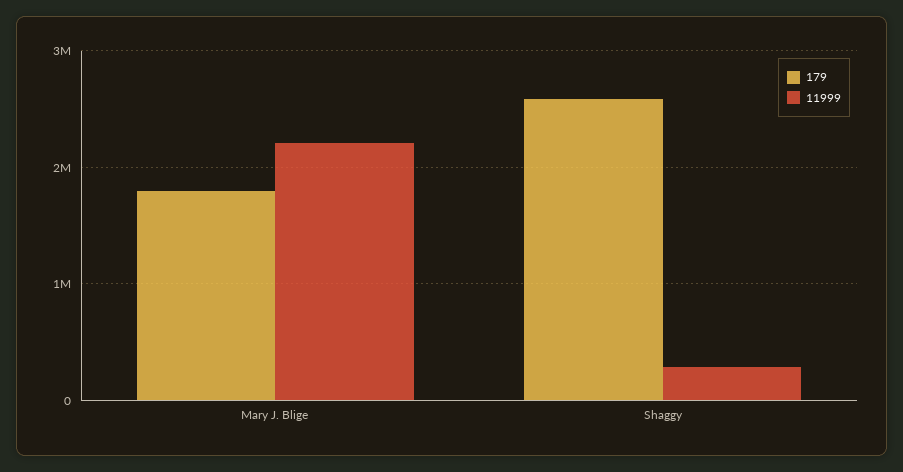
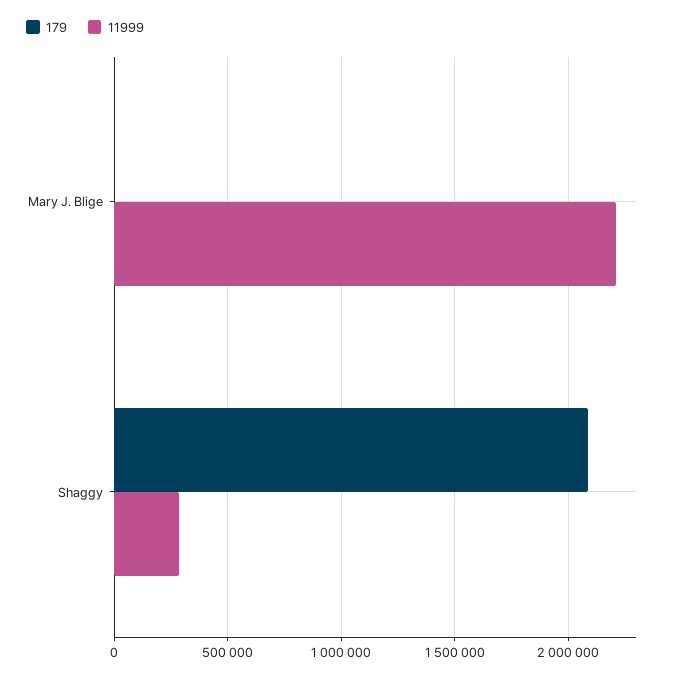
179, Mary J. Blige: 1800000 -> 0
179, Shaggy: 2600000 -> 2100000

